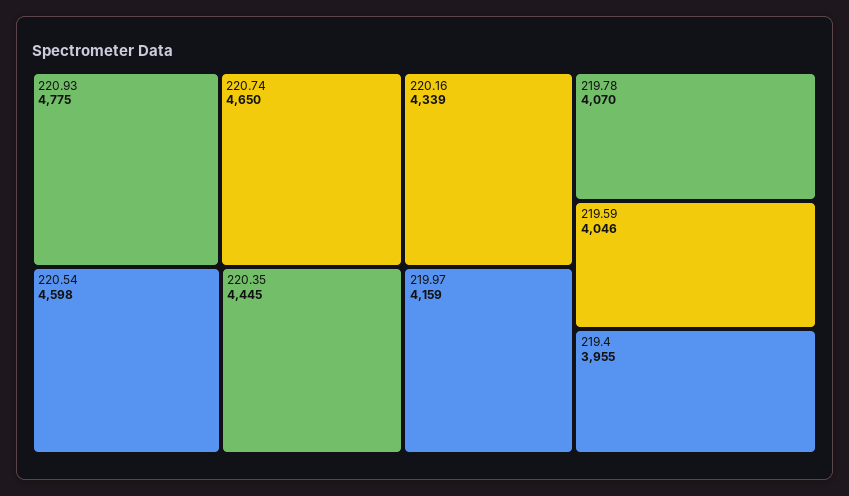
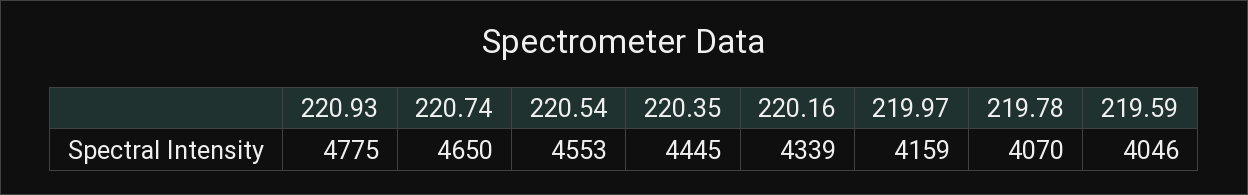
220.54: 4598 -> 4553
219.4: 3955 -> none

